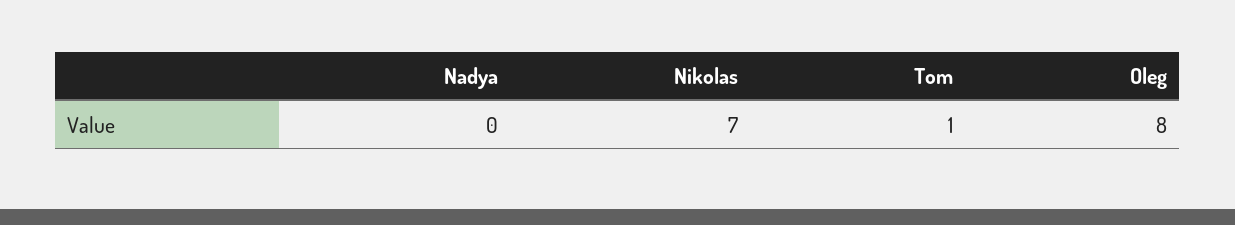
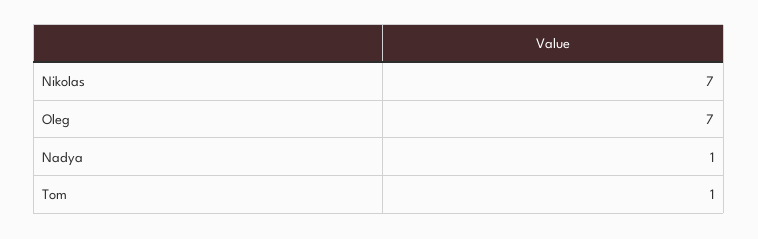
Nadya: 0 -> 1
Oleg: 8 -> 7

